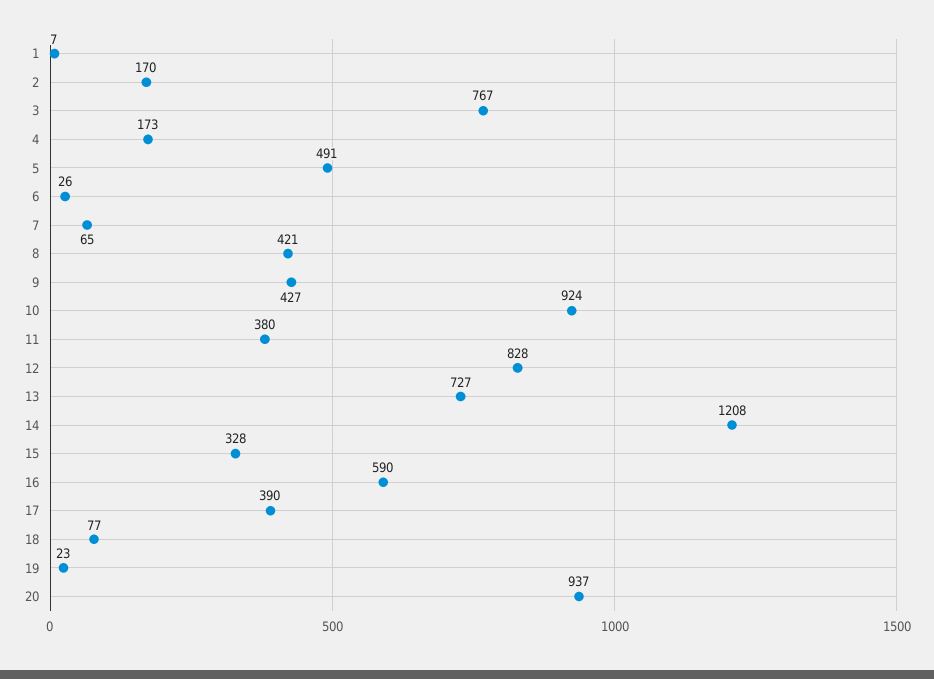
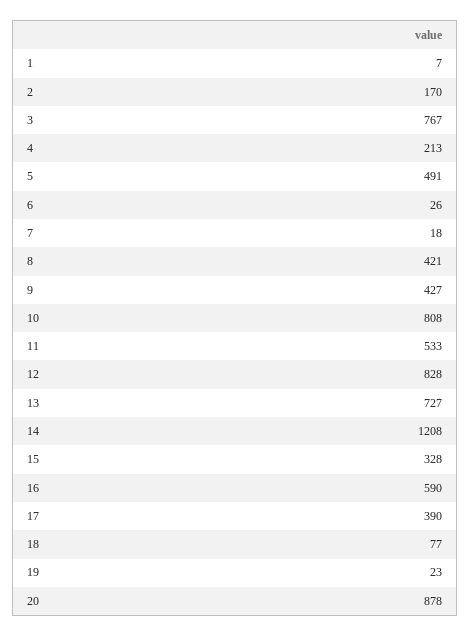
4: 173 -> 213
7: 65 -> 18
10: 924 -> 808
11: 380 -> 533
20: 937 -> 878

